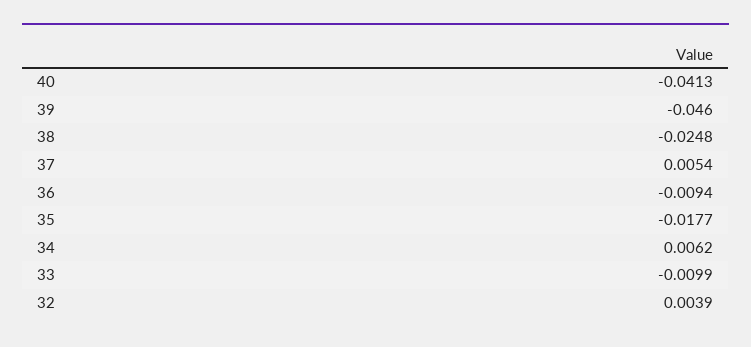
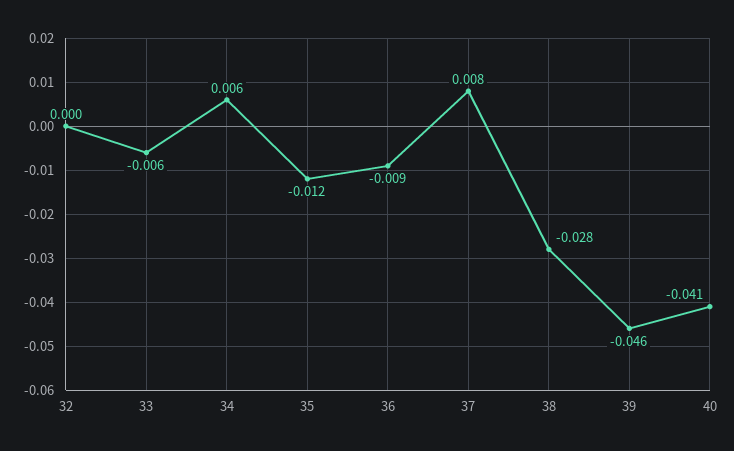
38: -0.0248 -> -0.028
37: 0.0054 -> 0.008
35: -0.0177 -> -0.012
33: -0.0099 -> -0.006
32: 0.0039 -> 0

